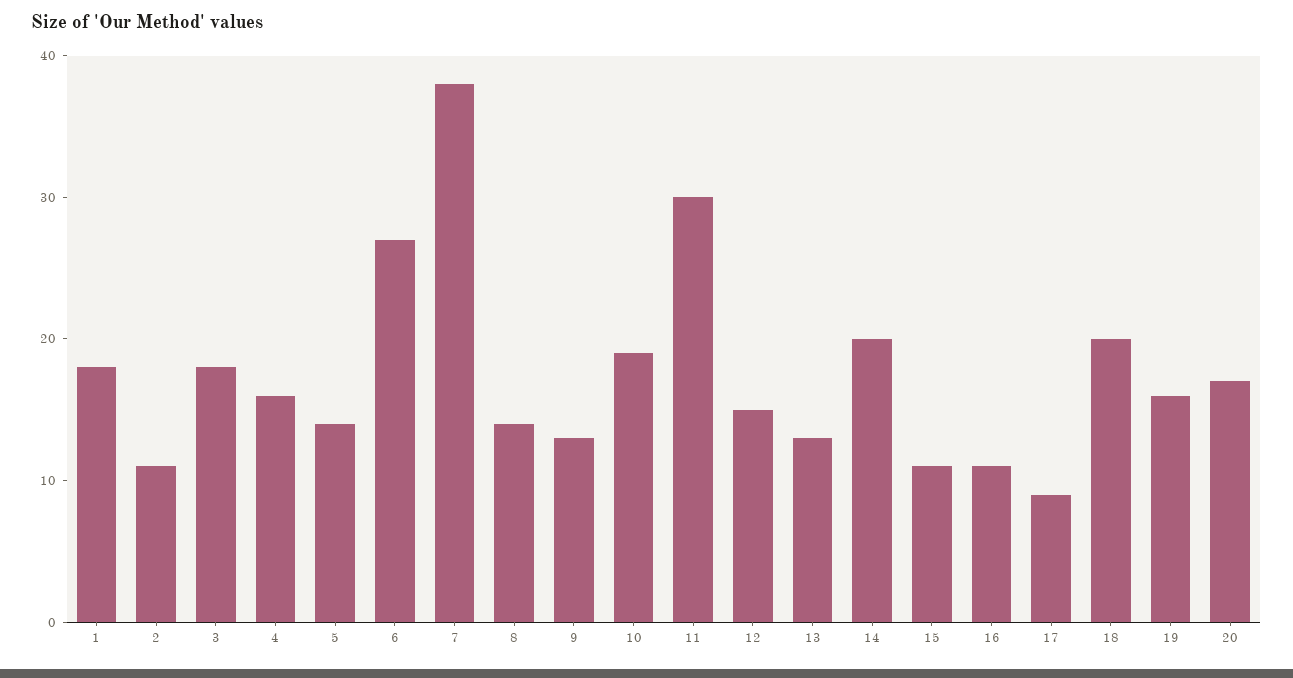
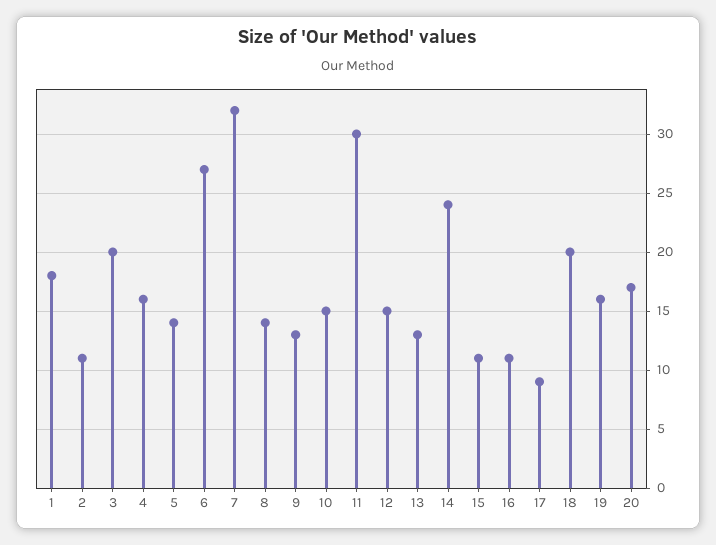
3: 18 -> 20
7: 38 -> 32
10: 19 -> 15
14: 20 -> 24

